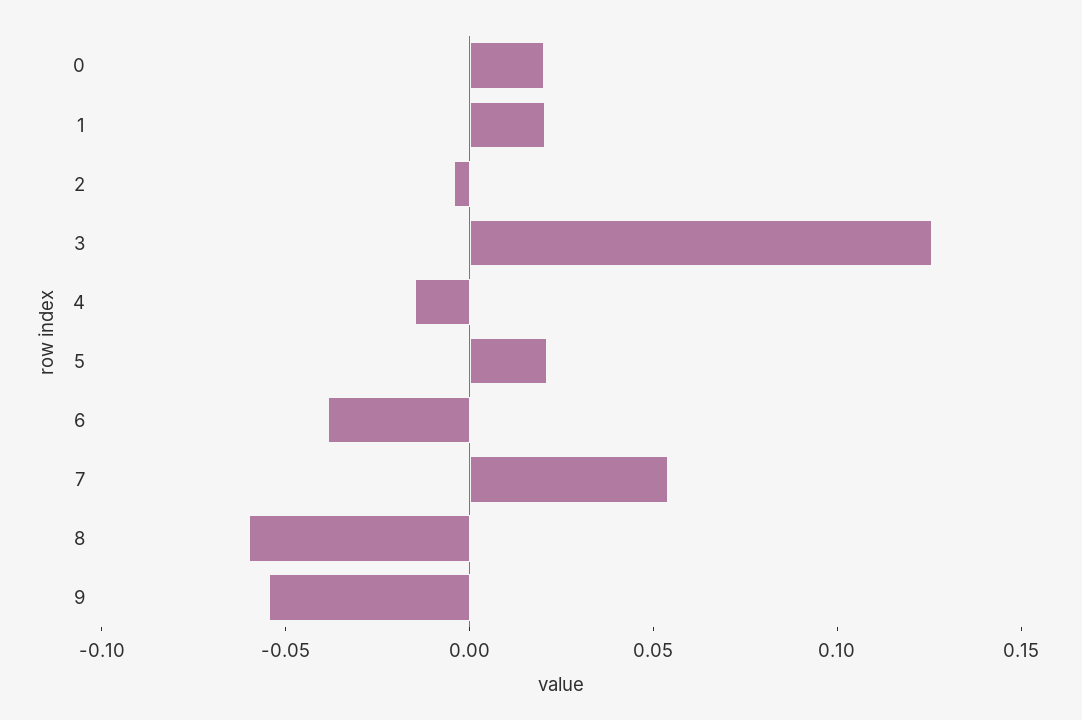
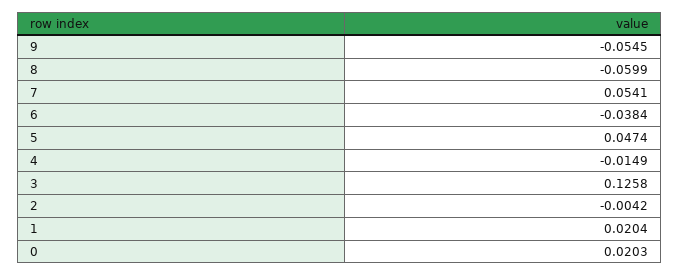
5: 0.02 -> 0.0474

